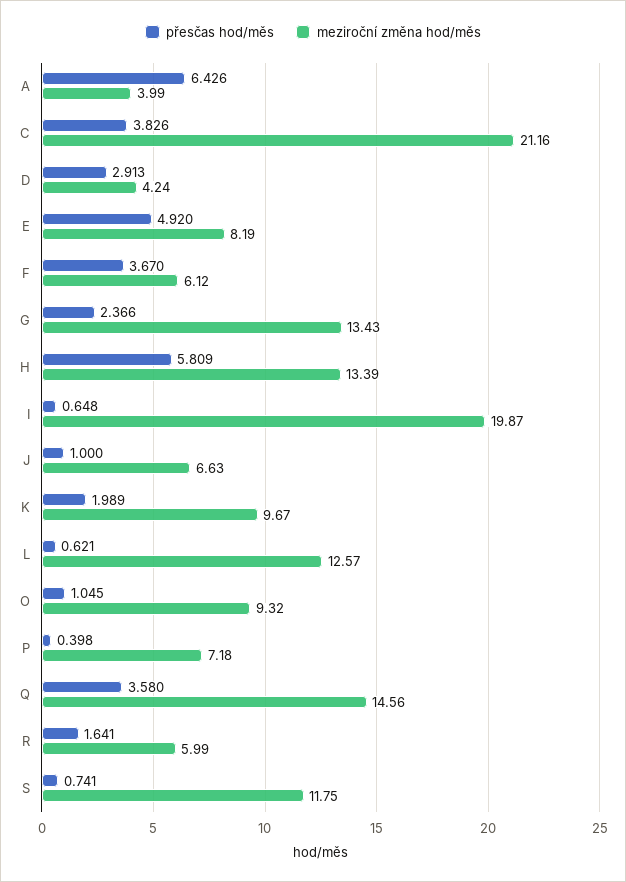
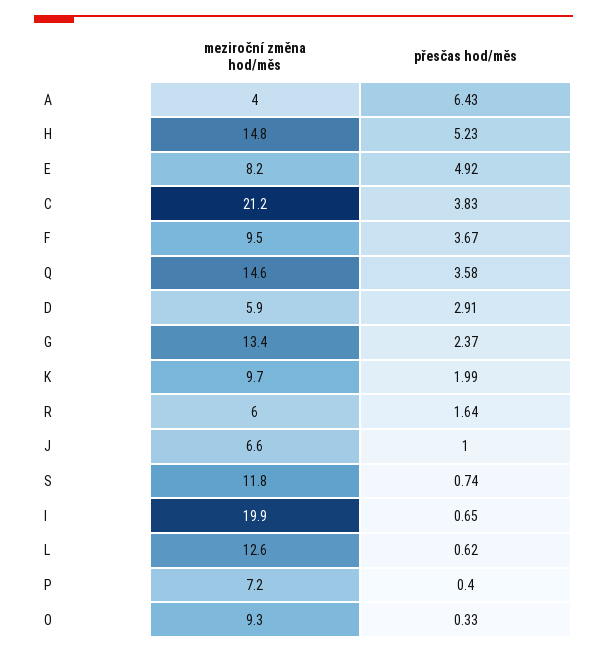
meziroční změna hod/měs, D: 4.24 -> 5.9
meziroční změna hod/měs, F: 6.12 -> 9.5
přesčas hod/měs, H: 5.809 -> 5.23
meziroční změna hod/měs, H: 13.39 -> 14.8
přesčas hod/měs, O: 1.045 -> 0.33

